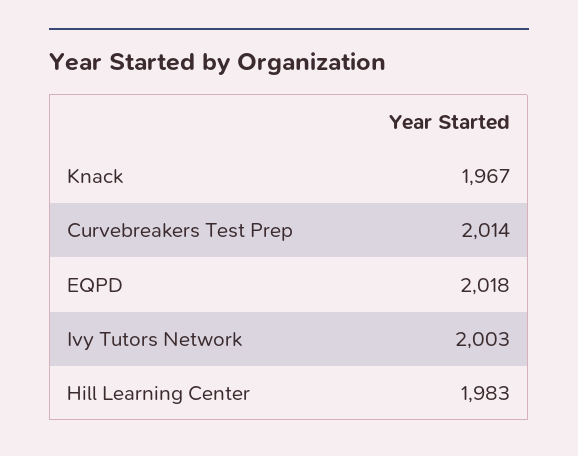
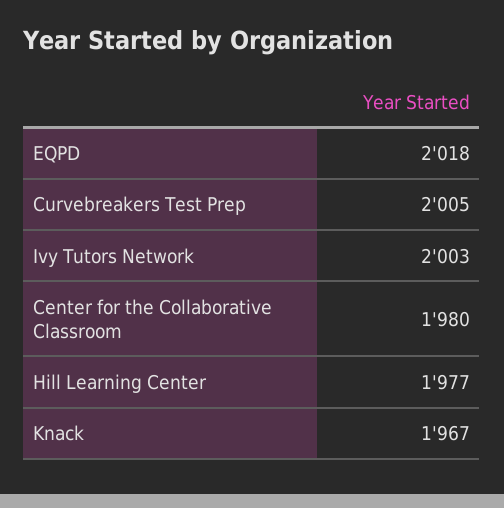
Curvebreakers Test Prep: 2014 -> 2005
Hill Learning Center: 1983 -> 1977
Center for the Collaborative Classroom: none -> 1980

